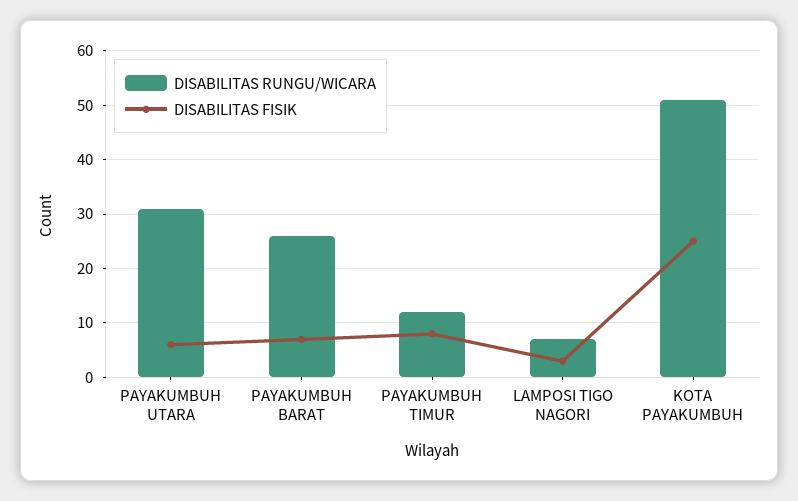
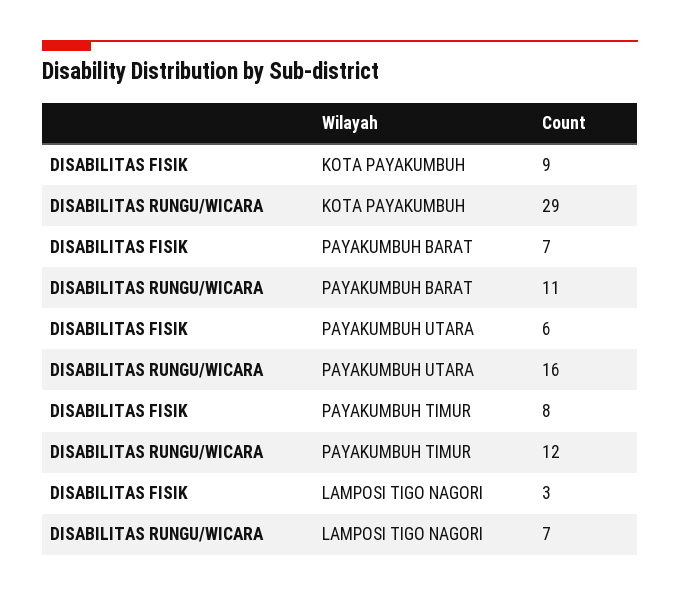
DISABILITAS RUNGU/WICARA, PAYAKUMBUH UTARA: 30 -> 16
DISABILITAS RUNGU/WICARA, PAYAKUMBUH BARAT: 25 -> 11
DISABILITAS RUNGU/WICARA, KOTA PAYAKUMBUH: 50 -> 29
DISABILITAS FISIK, KOTA PAYAKUMBUH: 25 -> 9

